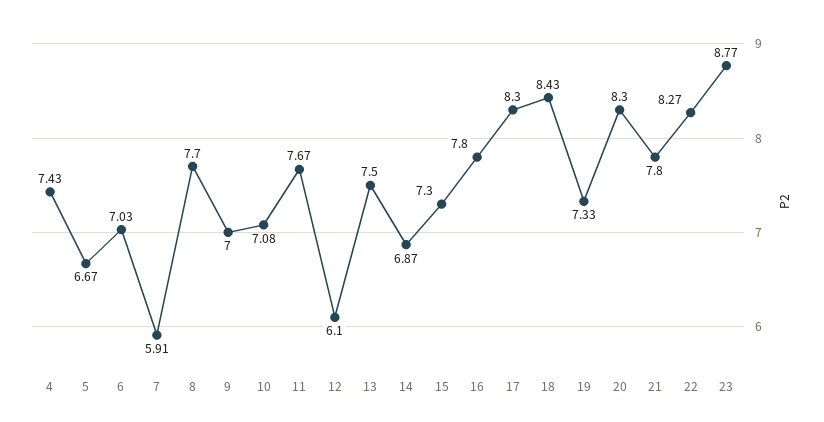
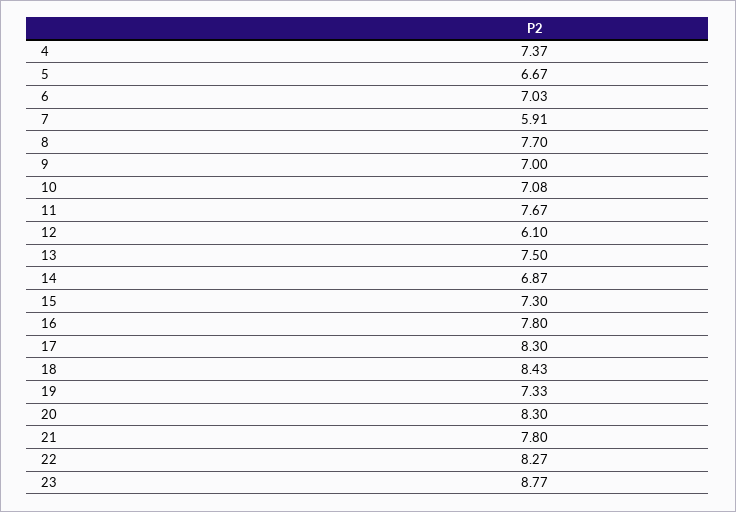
4: 7.43 -> 7.37

